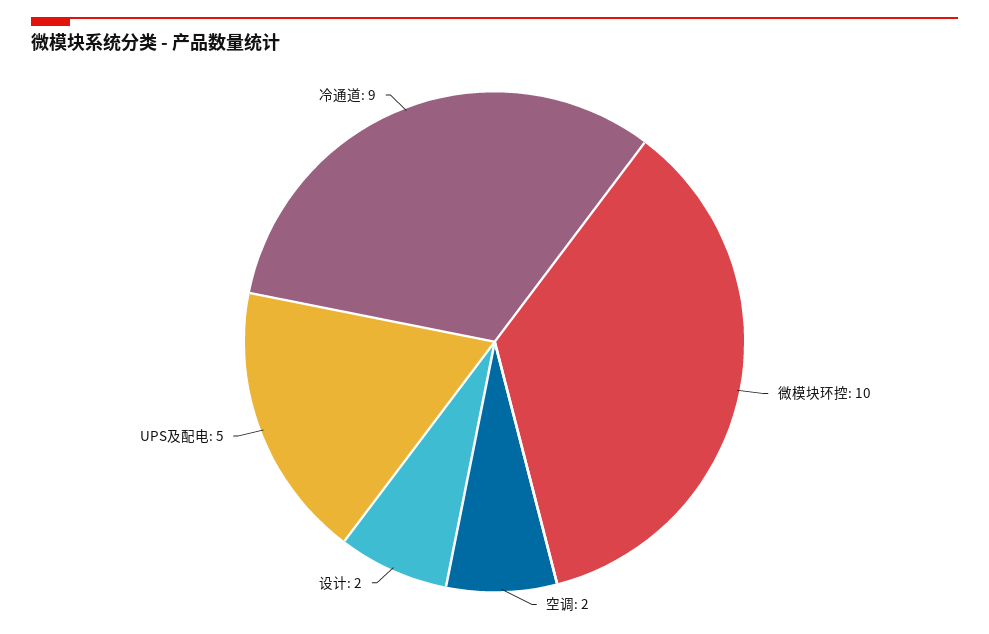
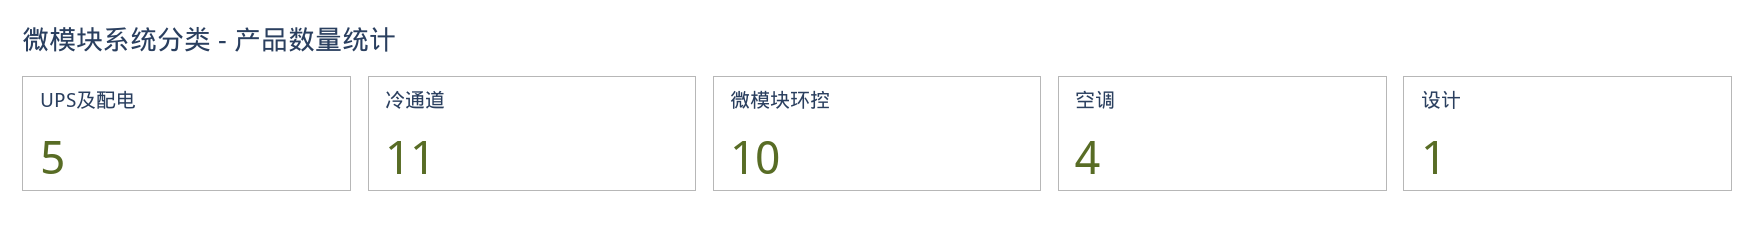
空调: 2 -> 4
设计: 2 -> 1
冷通道: 9 -> 11

